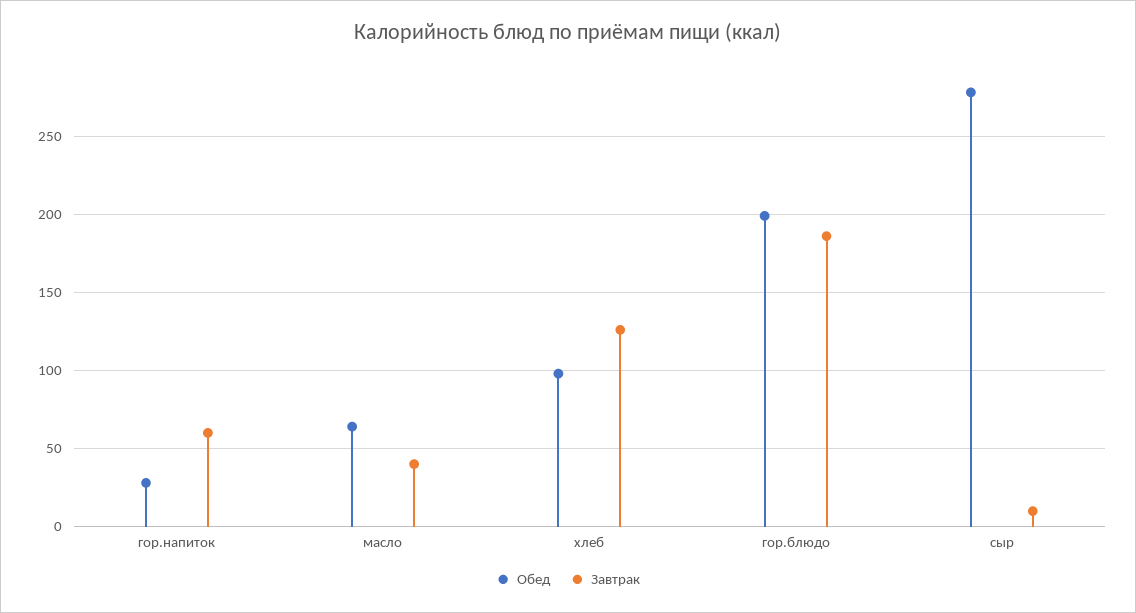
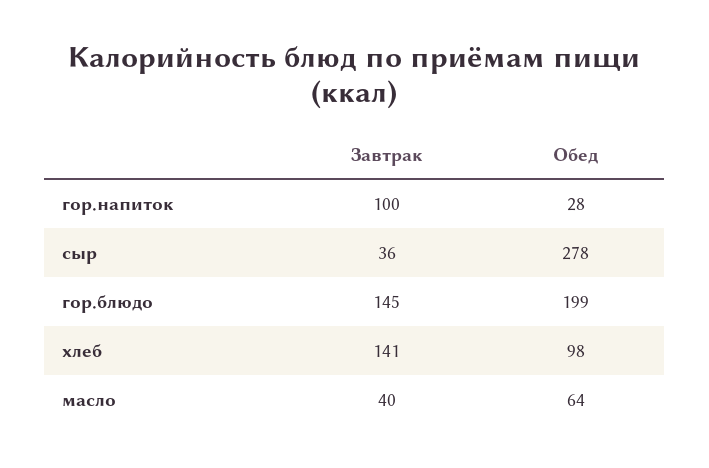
Завтрак, гор.напиток: 60 -> 100
Завтрак, хлеб: 125 -> 141
Завтрак, гор.блюдо: 185 -> 145
Завтрак, сыр: 10 -> 36

